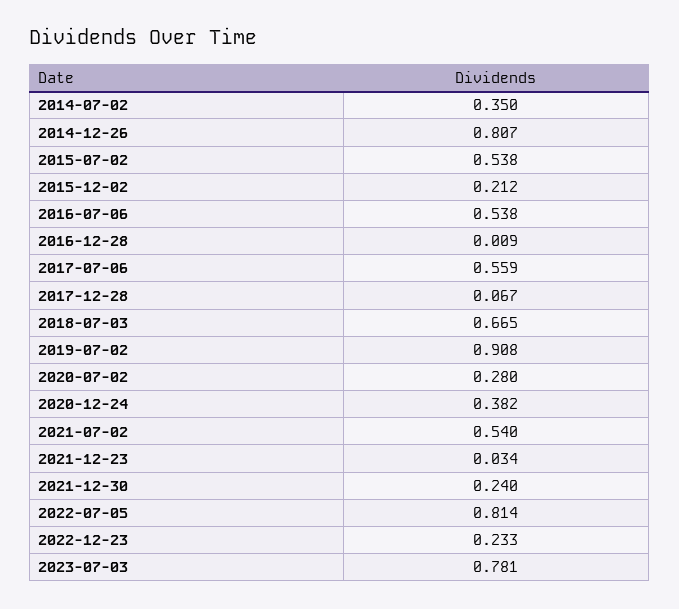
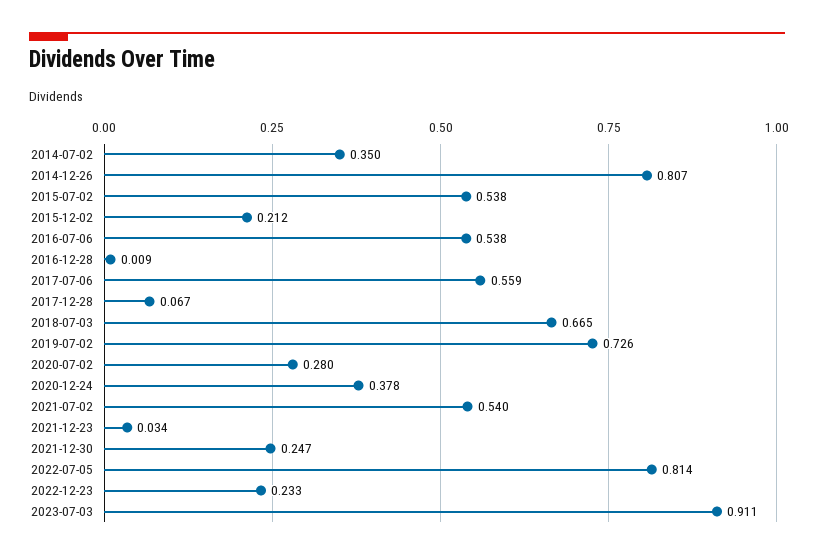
2019-07-02: 0.908 -> 0.726
2020-12-24: 0.382 -> 0.378
2021-12-30: 0.24 -> 0.247
2023-07-03: 0.781 -> 0.911

